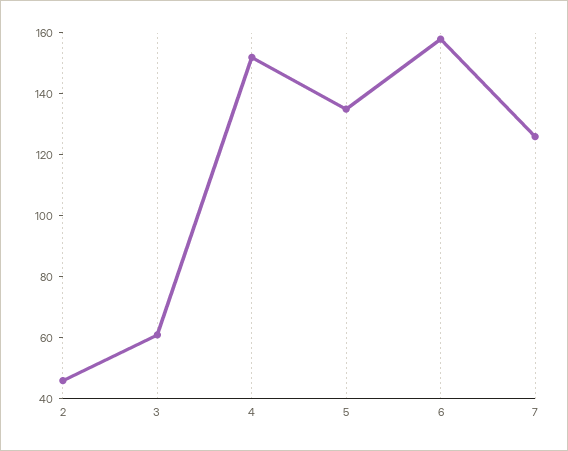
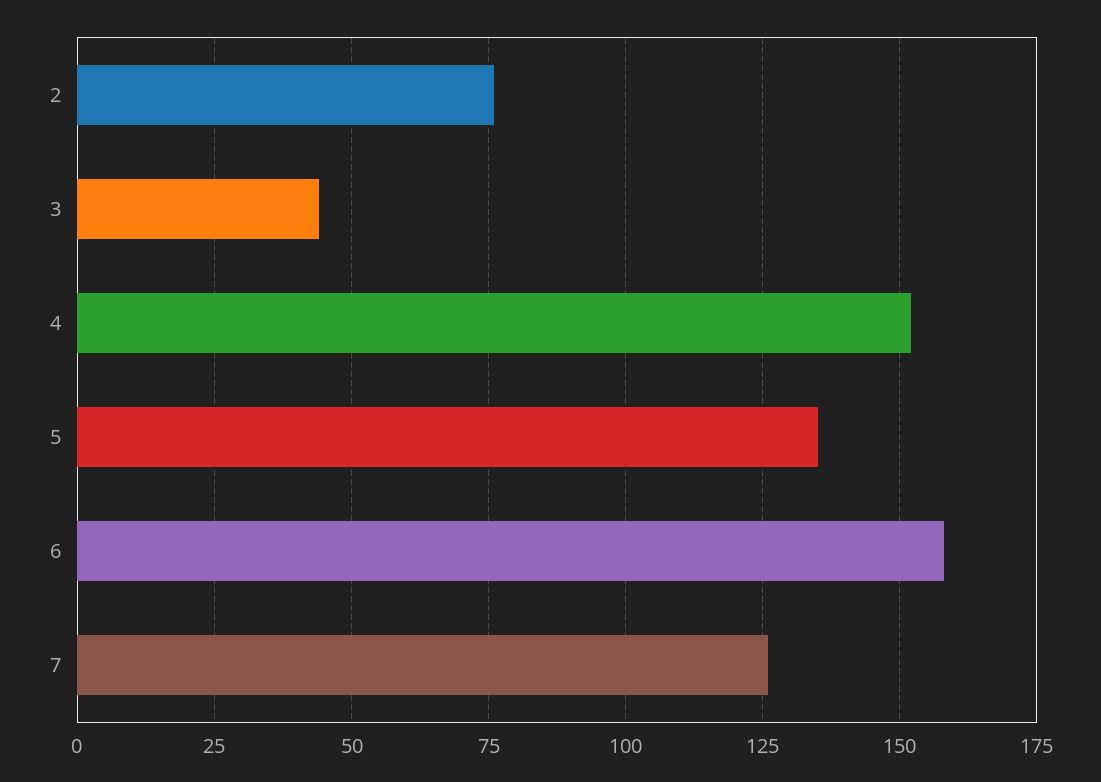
2: 45 -> 75
3: 60 -> 45

